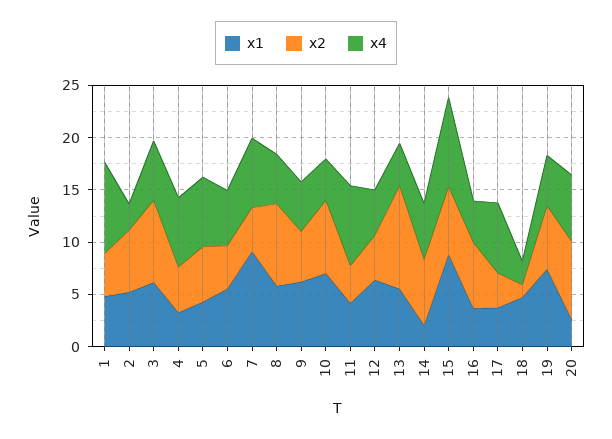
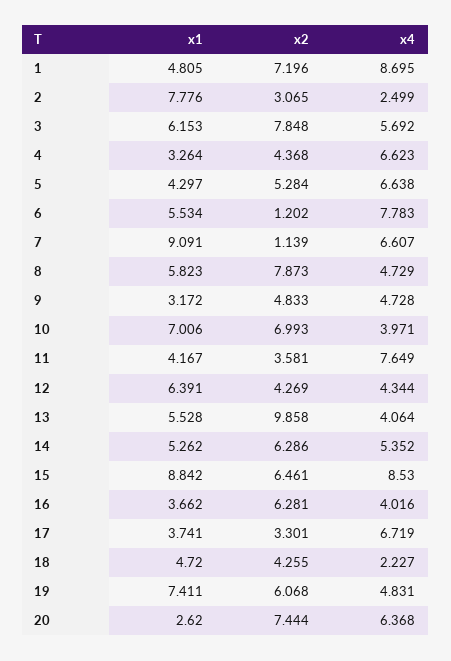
x2, 1: 4 -> 7.196
x1, 2: 5 -> 7.776
x2, 2: 6 -> 3.065
x2, 6: 4 -> 1.202
x4, 6: 5 -> 7.783
x2, 7: 4 -> 1.139
x1, 9: 6 -> 3.172
x1, 14: 2 -> 5.262
x2, 18: 1 -> 4.255

